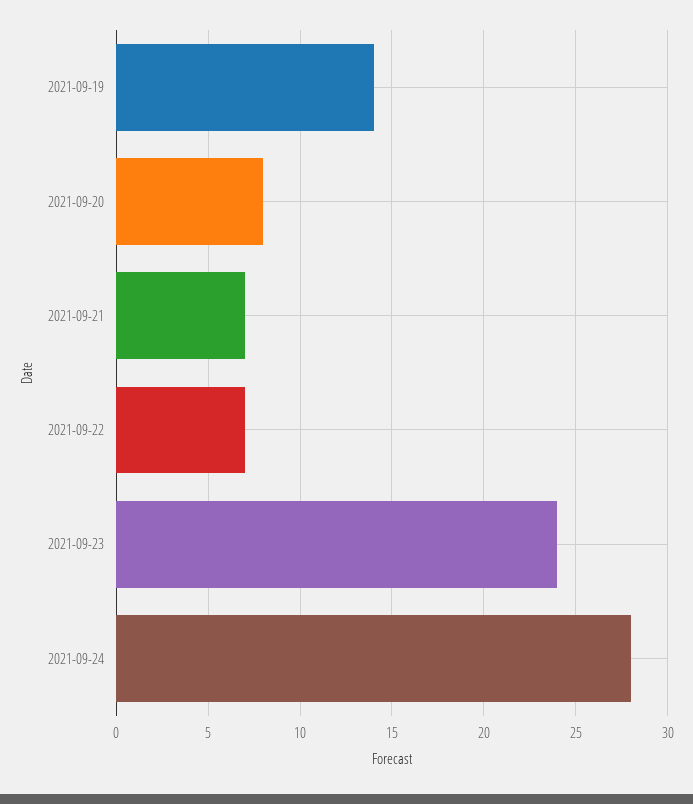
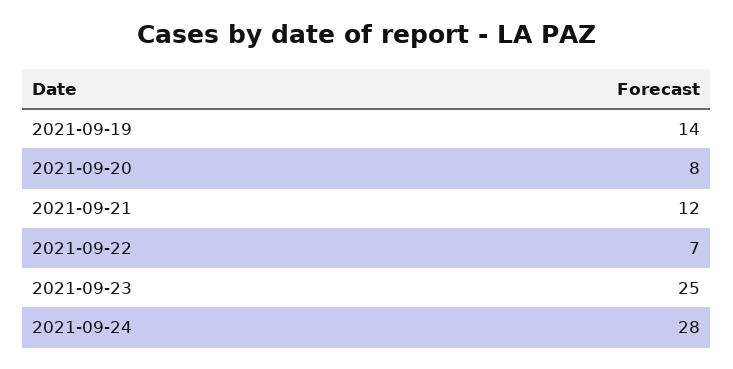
2021-09-21: 7 -> 12
2021-09-23: 24 -> 25

